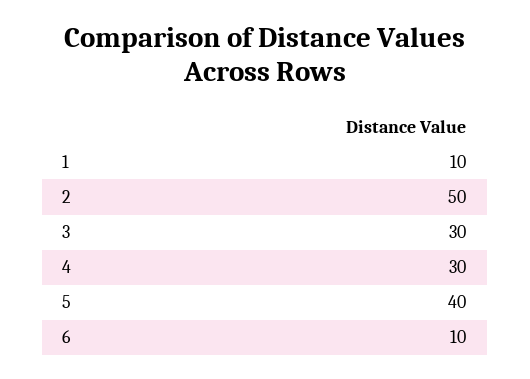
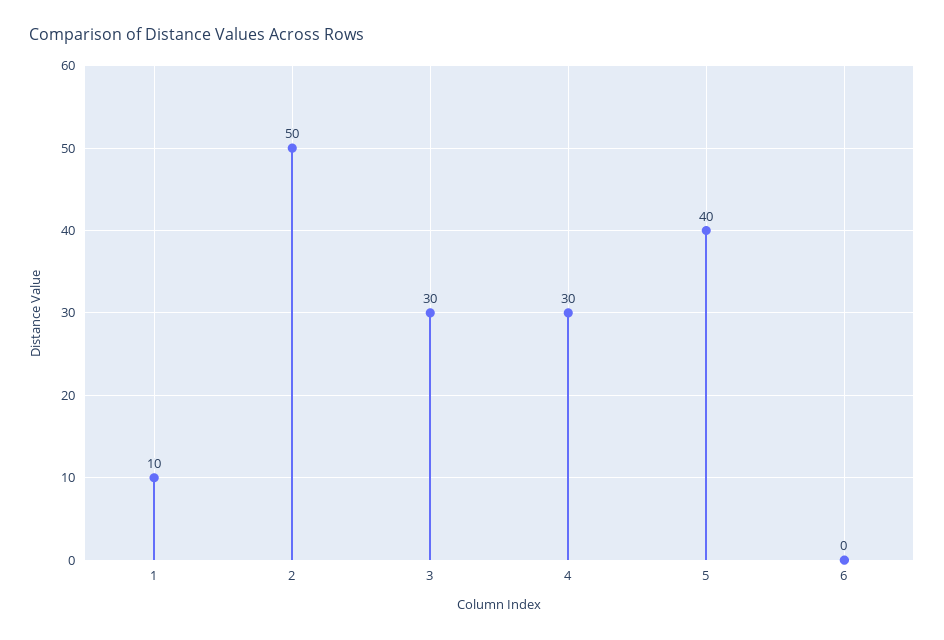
6: 10 -> 0

